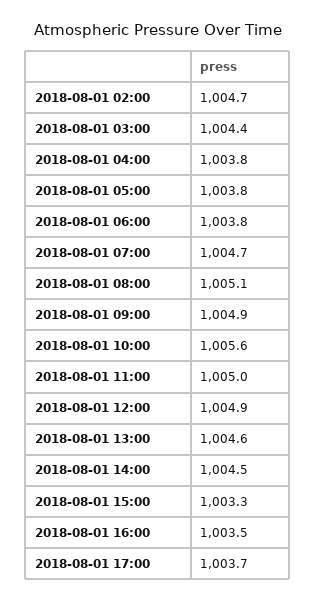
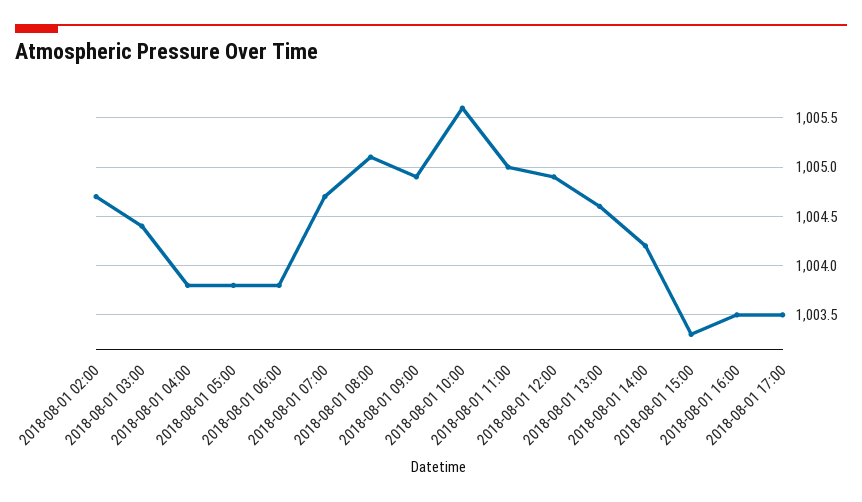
2018-08-01 14:00: 1004.5 -> 1004.2
2018-08-01 17:00: 1003.7 -> 1003.5

